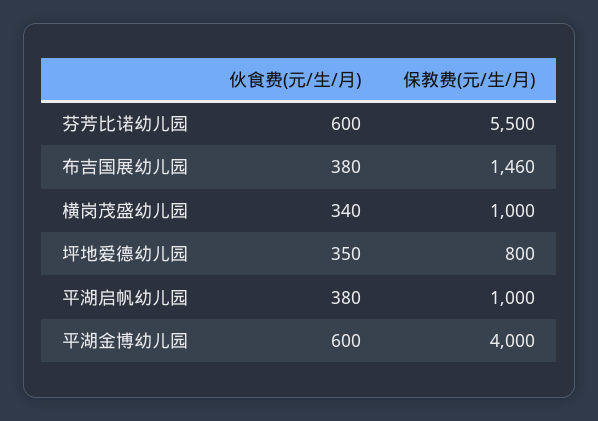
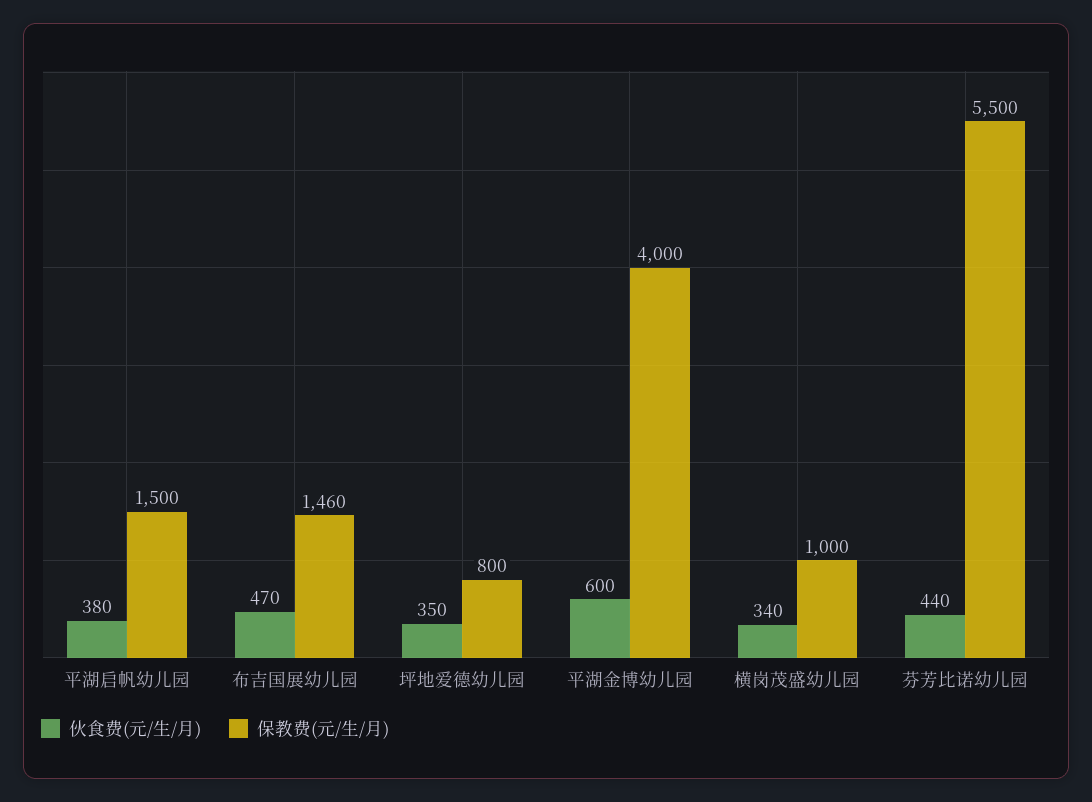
伙食费(元/生/月), 芬芳比诺幼儿园: 600 -> 440
伙食费(元/生/月), 布吉国展幼儿园: 380 -> 470
保教费(元/生/月), 平湖启帆幼儿园: 1000 -> 1500

